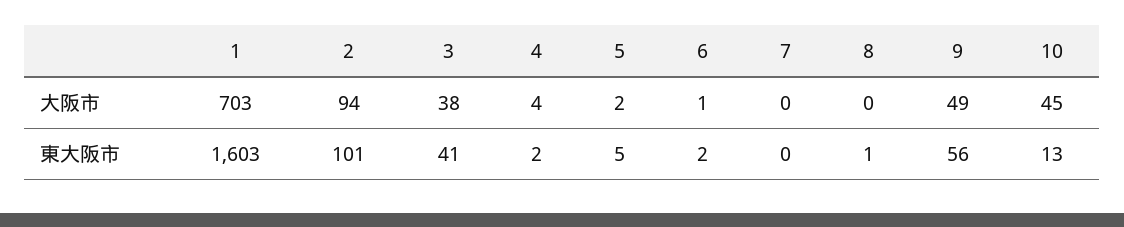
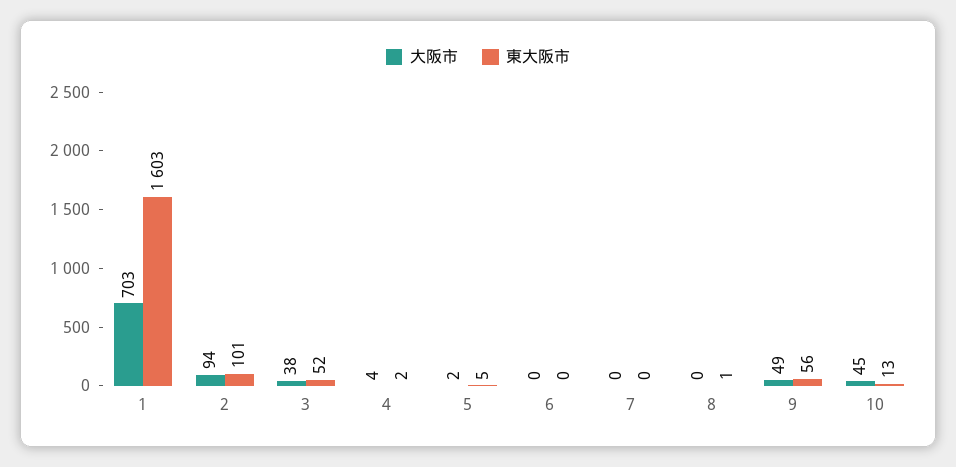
大阪市, 6: 1 -> 0
東大阪市, 3: 41 -> 52
東大阪市, 6: 2 -> 0

